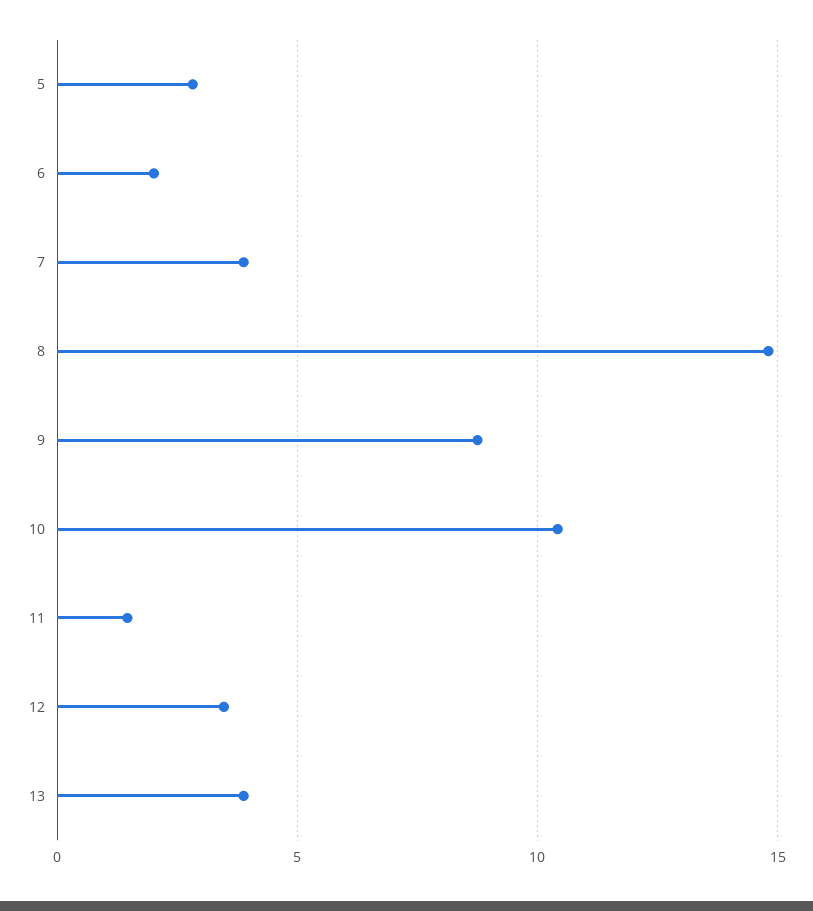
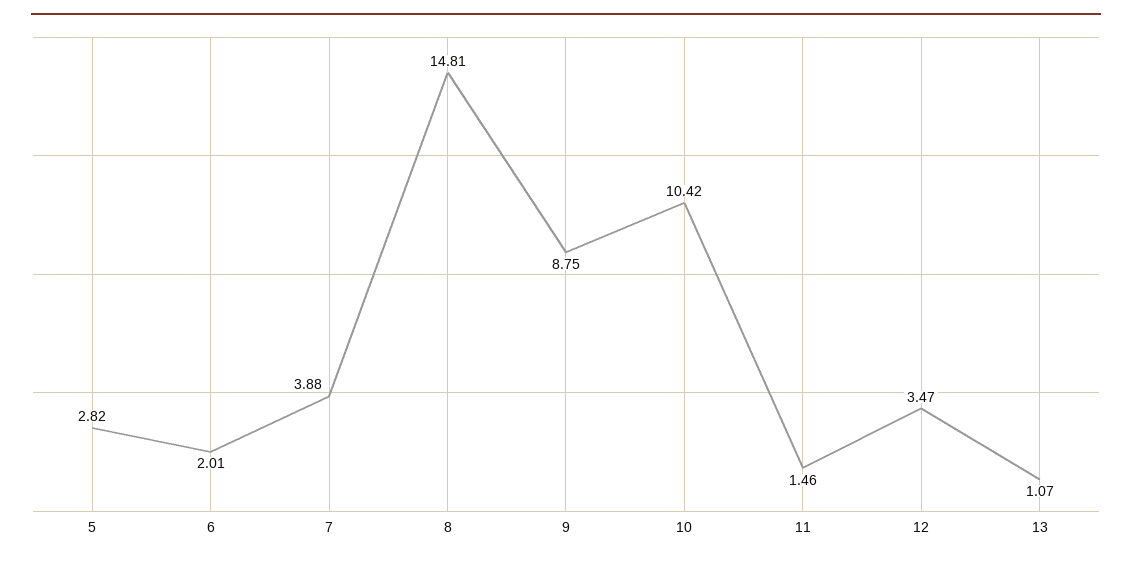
13: 4 -> 1.07

